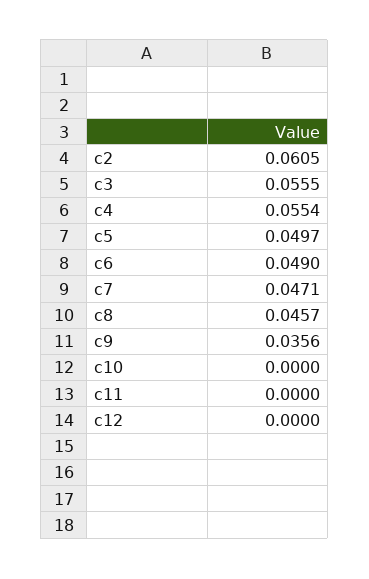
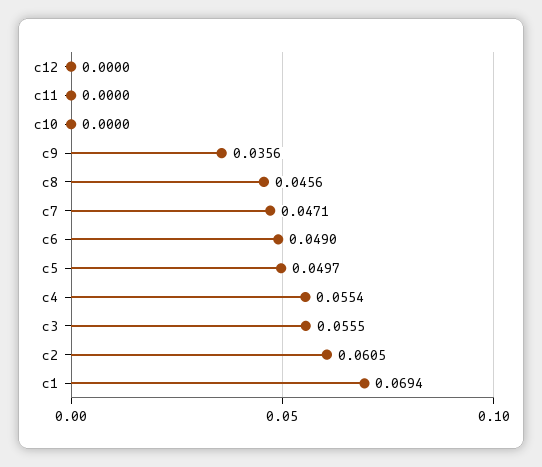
c8: 0.0457 -> 0.0456
c1: none -> 0.0694

